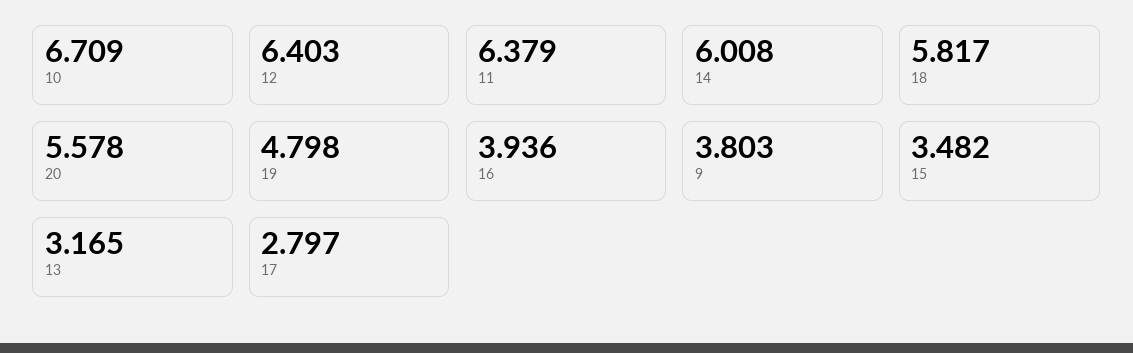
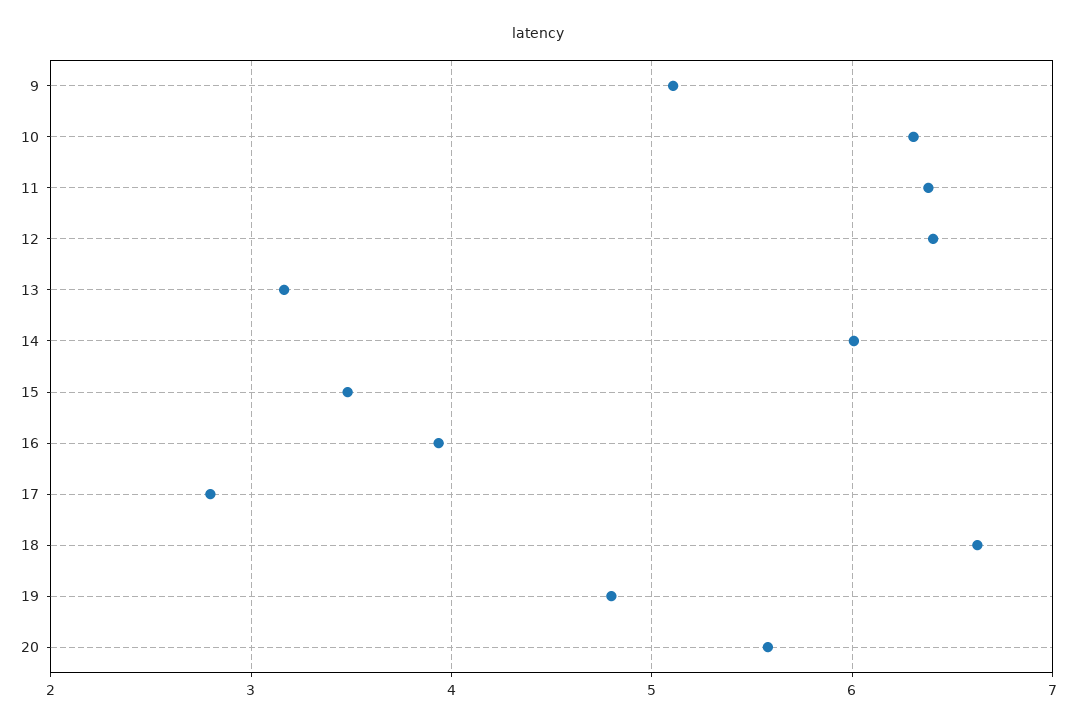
10: 6.709 -> 6.3
18: 5.817 -> 6.6
9: 3.803 -> 5.1

